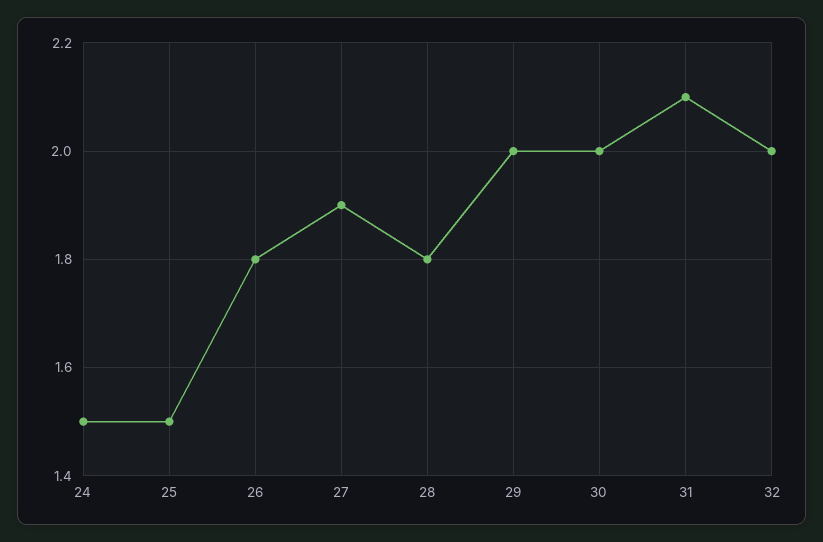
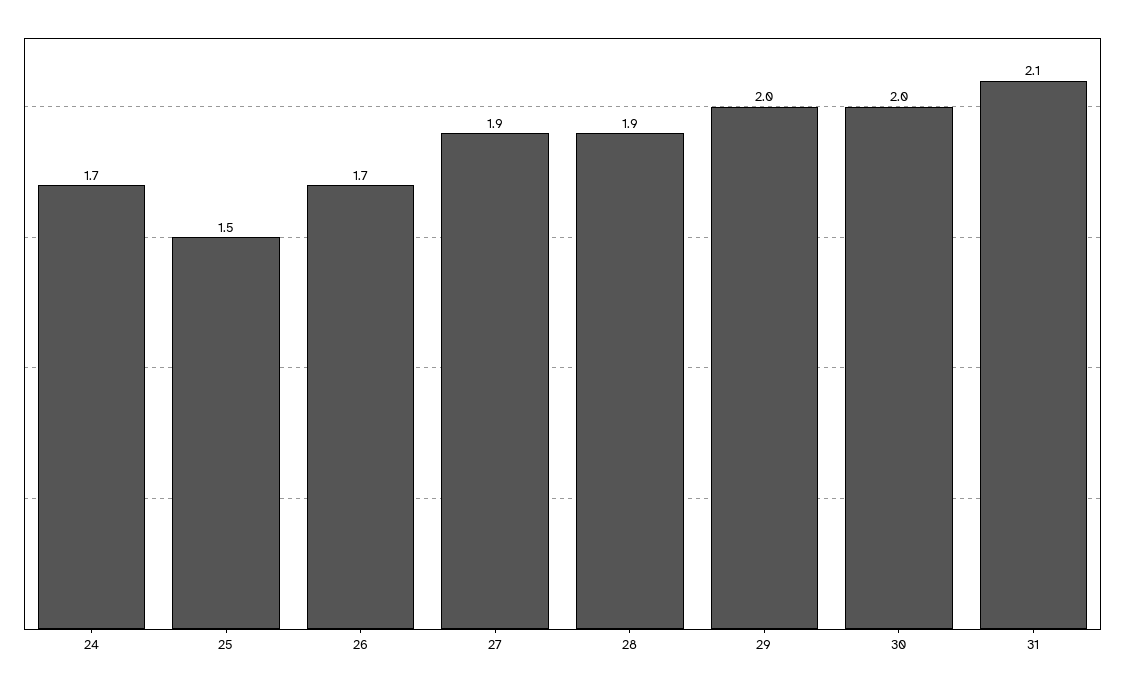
24: 1.5 -> 1.7
26: 1.8 -> 1.7
28: 1.8 -> 1.9
32: 2 -> none

